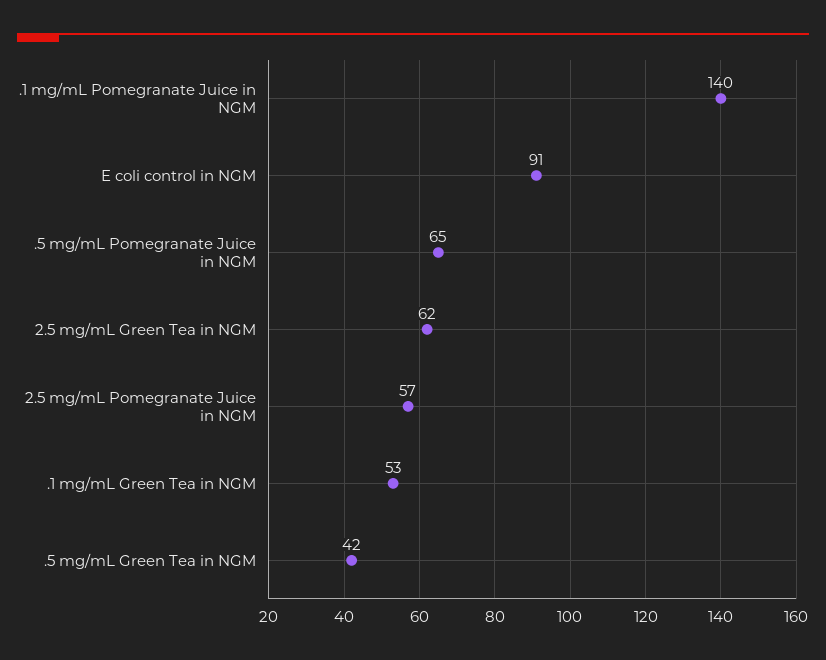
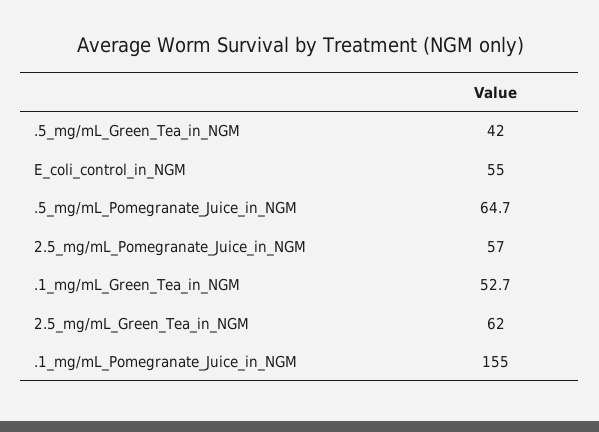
.1 mg/mL Pomegranate Juice in NGM: 140 -> 155
E coli control in NGM: 91 -> 55

